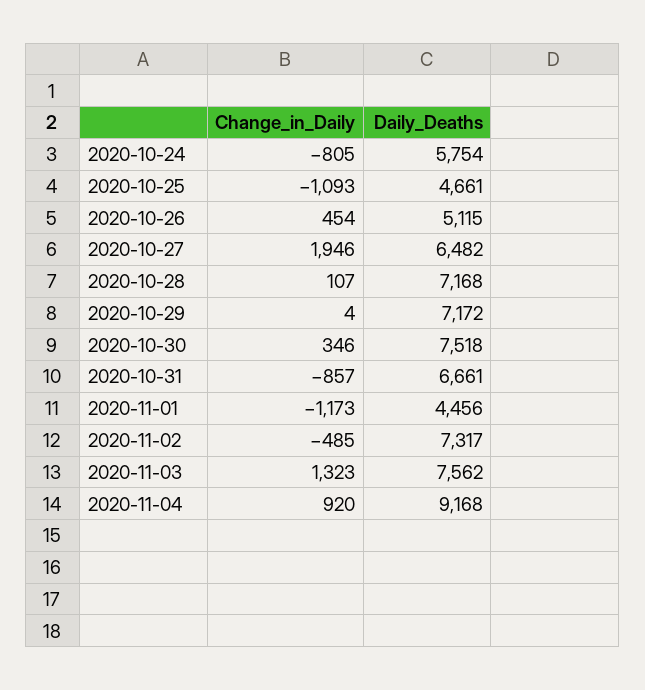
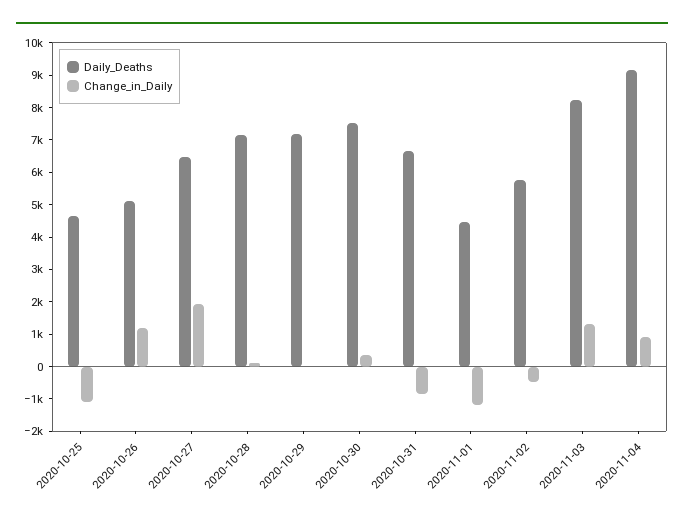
Change_in_Daily, 2020-10-24: -805 -> none
Daily_Deaths, 2020-10-24: 5754 -> none
Change_in_Daily, 2020-10-26: 454 -> 1250
Daily_Deaths, 2020-11-02: 7317 -> 5750
Daily_Deaths, 2020-11-03: 7562 -> 8250

